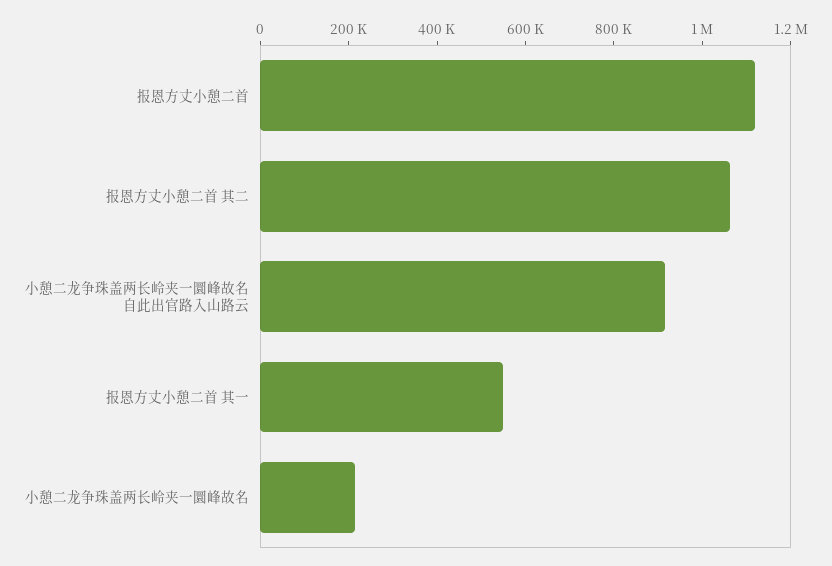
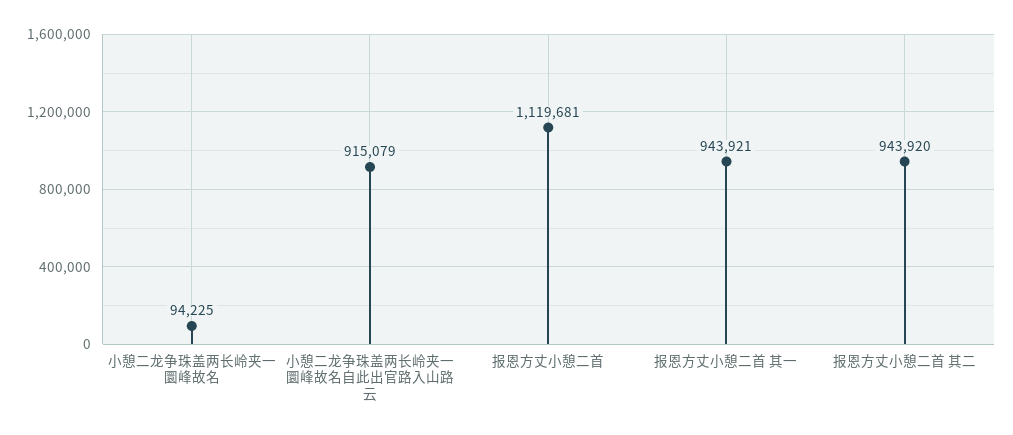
报恩方丈小憩二首 其二: 1050000 -> 943920
报恩方丈小憩二首 其一: 550000 -> 943921
小憩二龙争珠盖两长岭夹一圜峰故名: 200000 -> 94225

